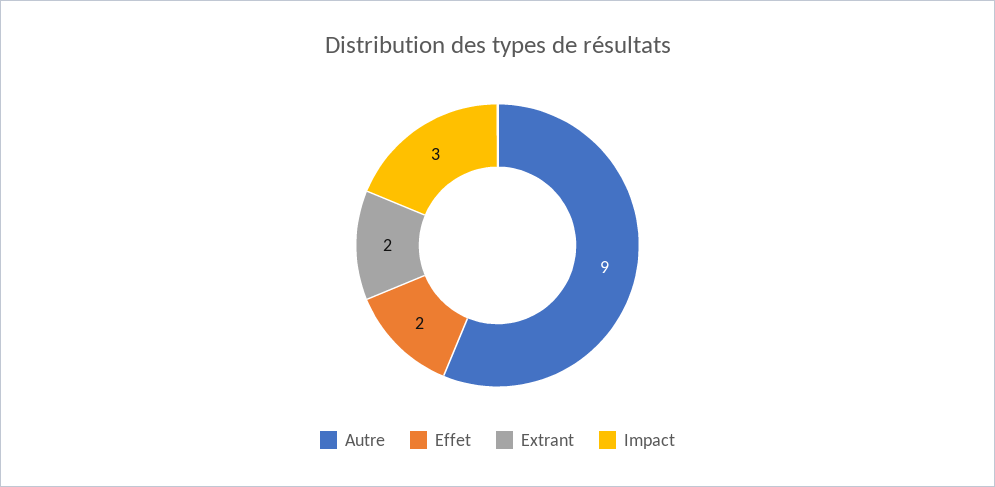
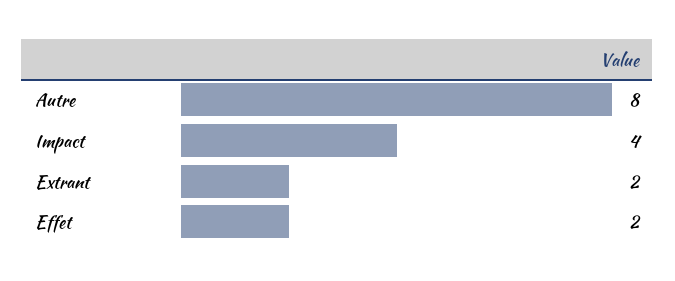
Autre: 9 -> 8
Impact: 3 -> 4

